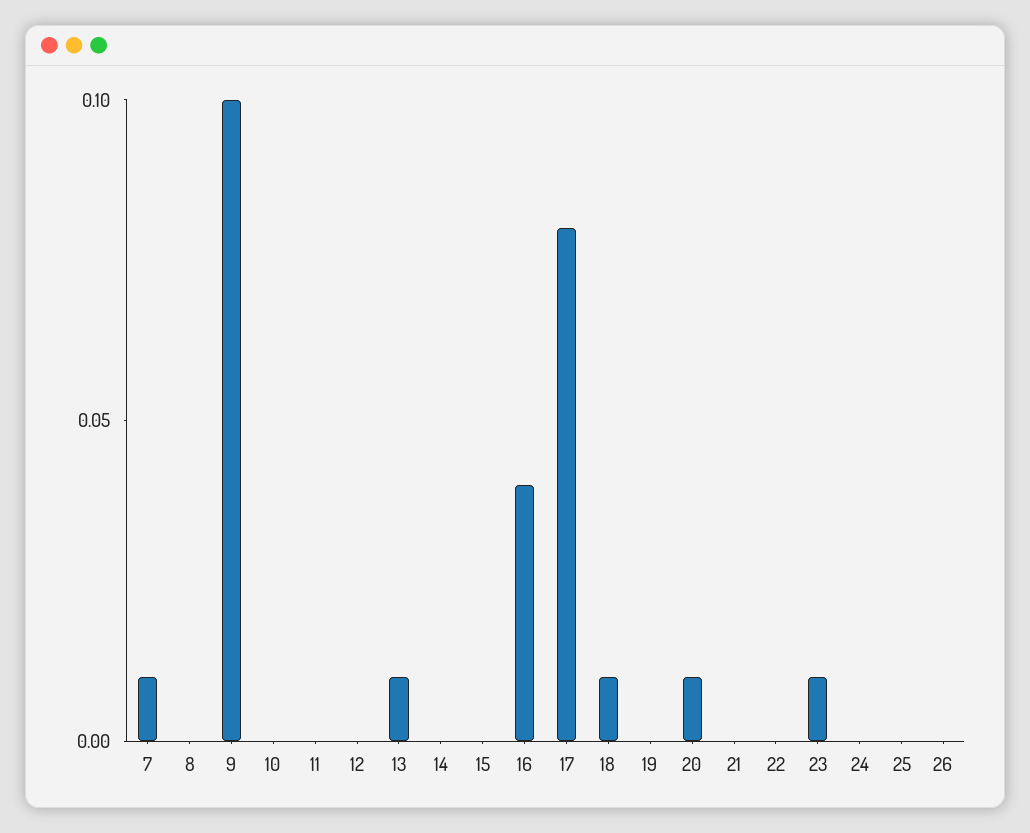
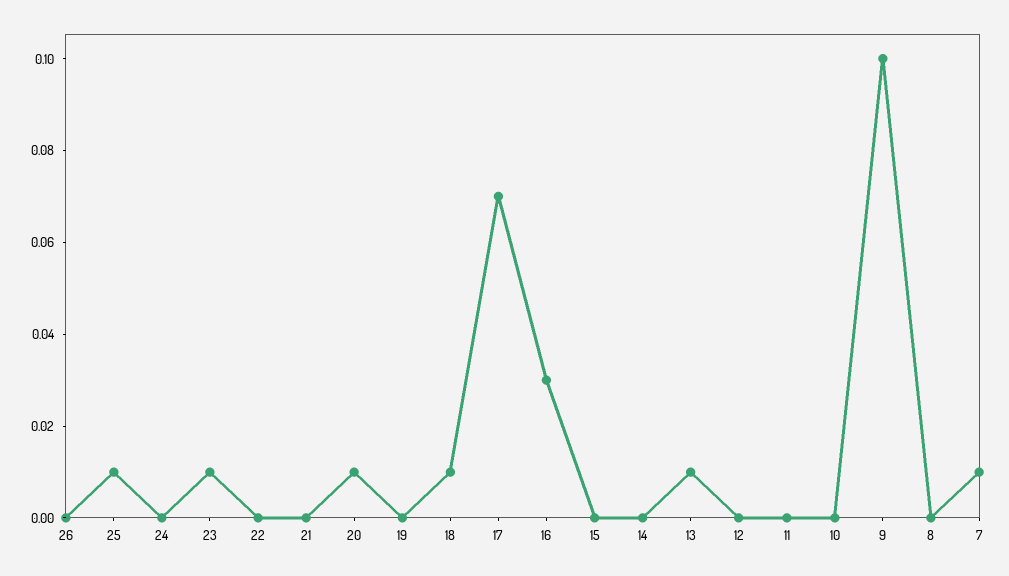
16: 0.04 -> 0.03
17: 0.08 -> 0.07
25: 0 -> 0.01

